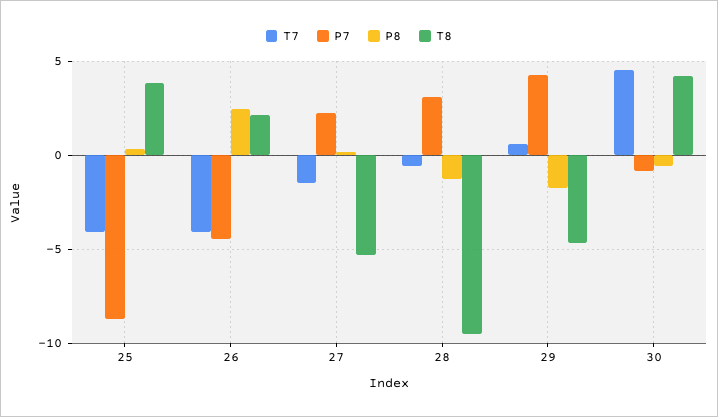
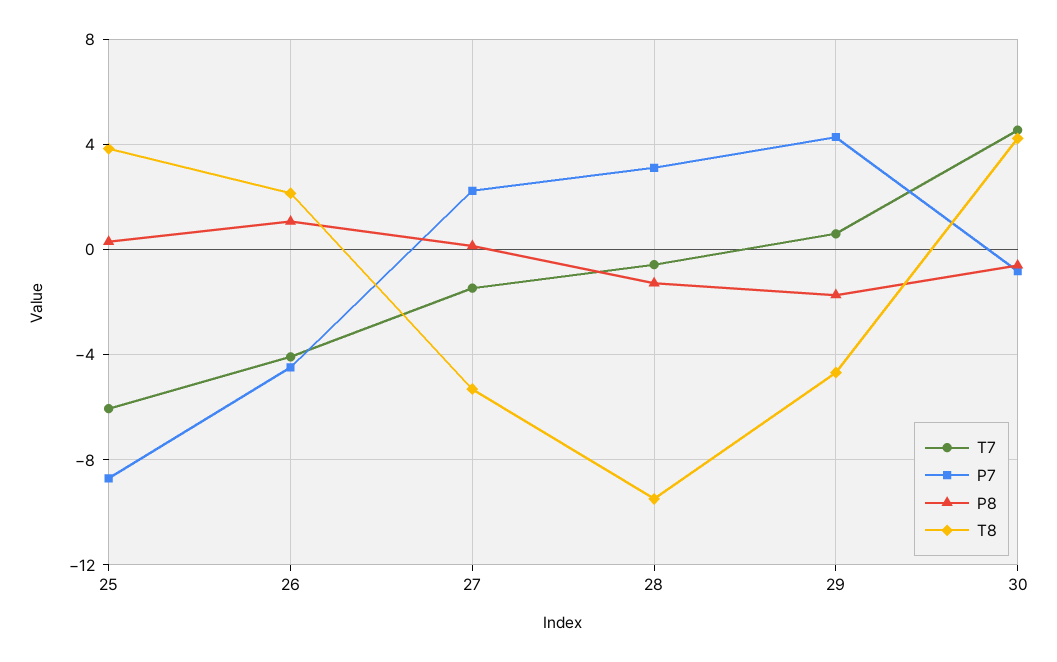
T7, 25: -4 -> -6
P8, 26: 2.5 -> 1

